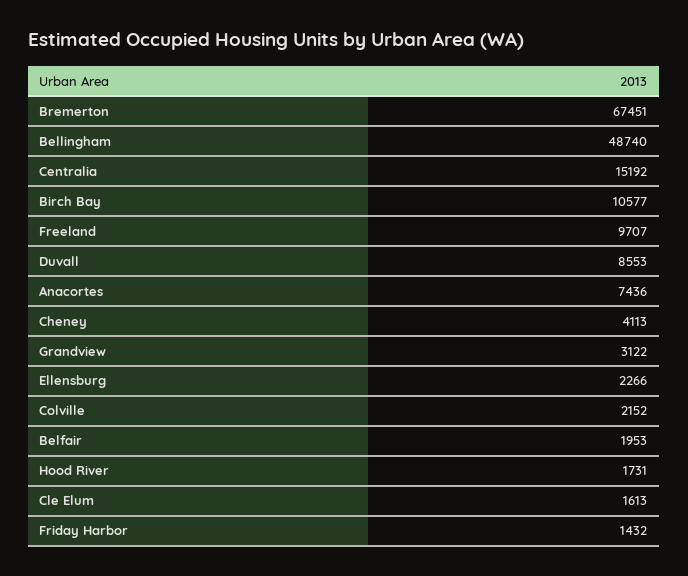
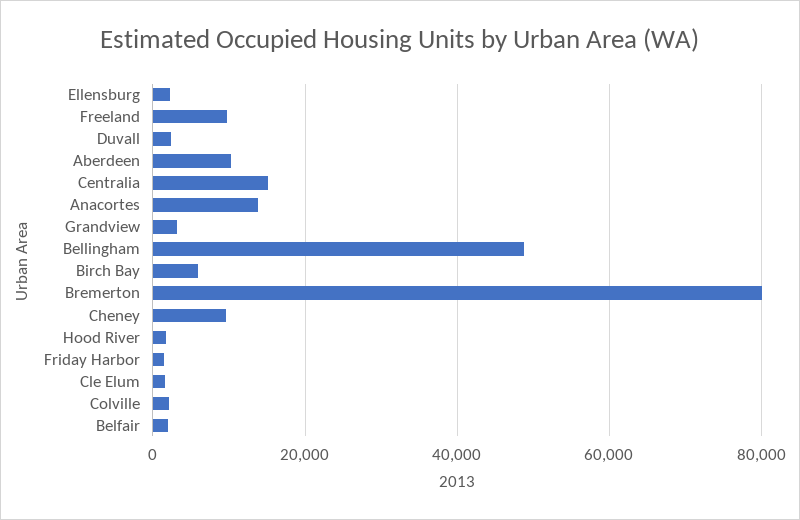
Bremerton: 67451 -> 80000
Birch Bay: 10577 -> 6000
Duvall: 8553 -> 2000
Anacortes: 7436 -> 14000
Cheney: 4113 -> 10000
Aberdeen: none -> 10000

